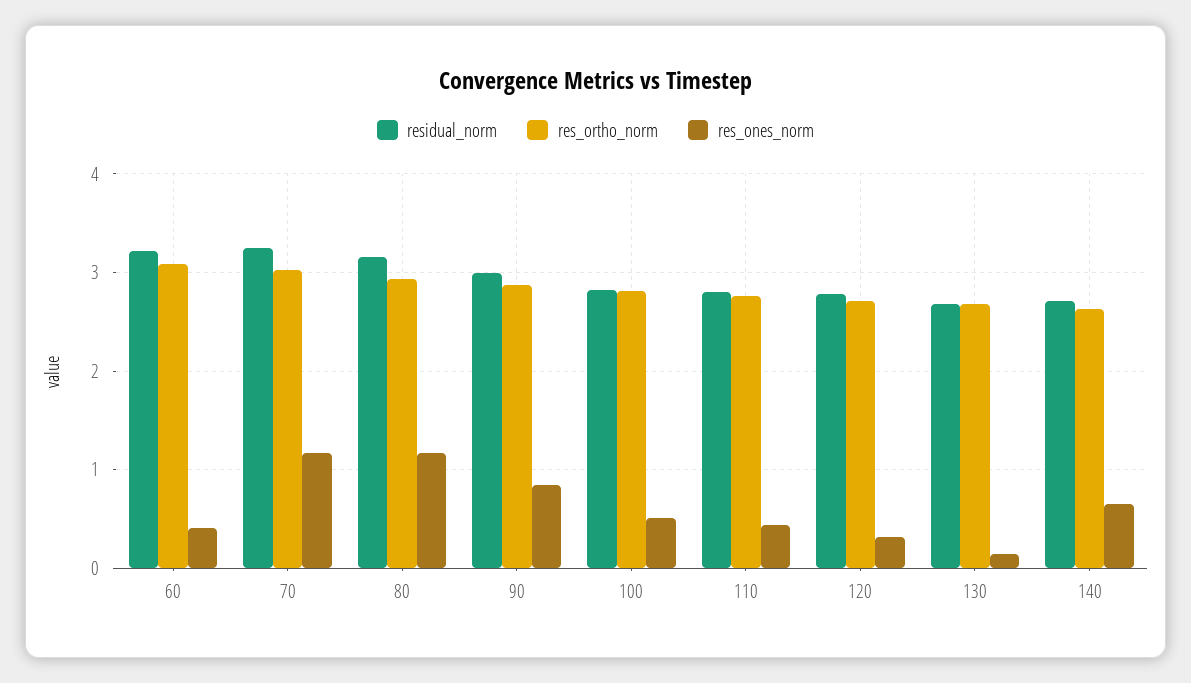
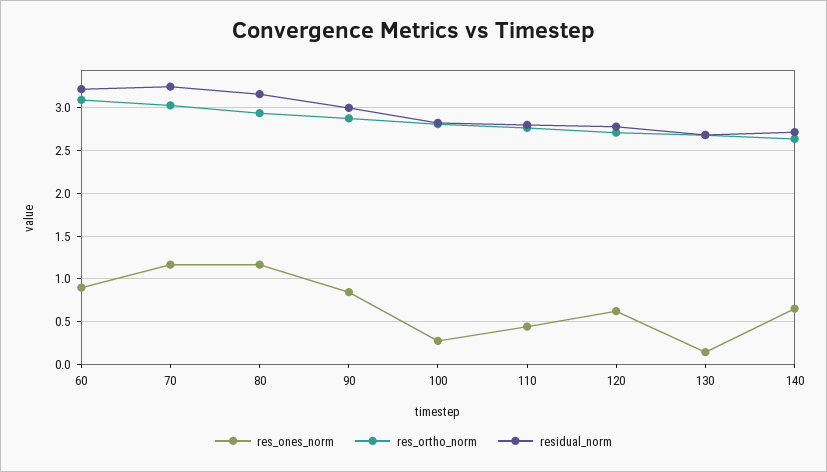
res_ones_norm, 60: 0.4 -> 0.9
res_ones_norm, 100: 0.5 -> 0.3
res_ones_norm, 120: 0.3 -> 0.6

